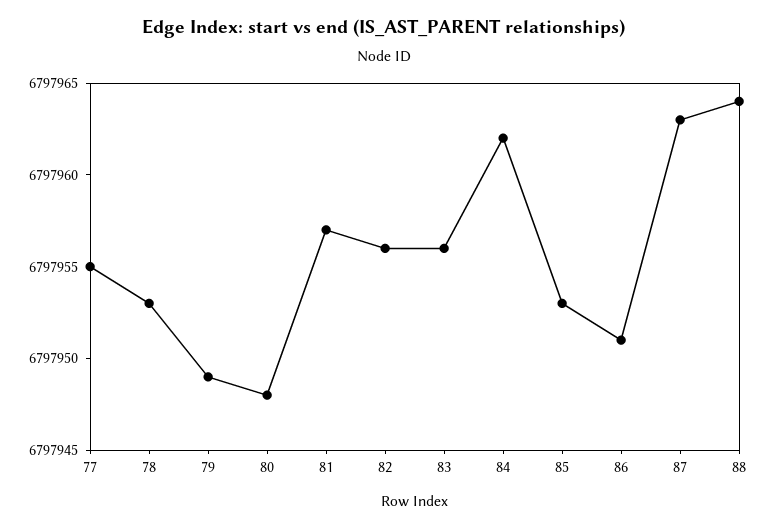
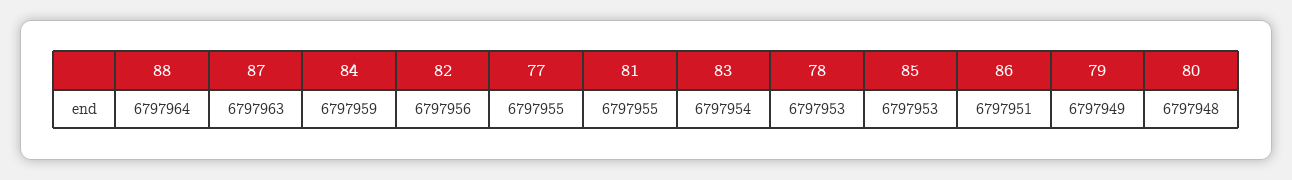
81: 6797957 -> 6797955
83: 6797956 -> 6797954
84: 6797962 -> 6797959

